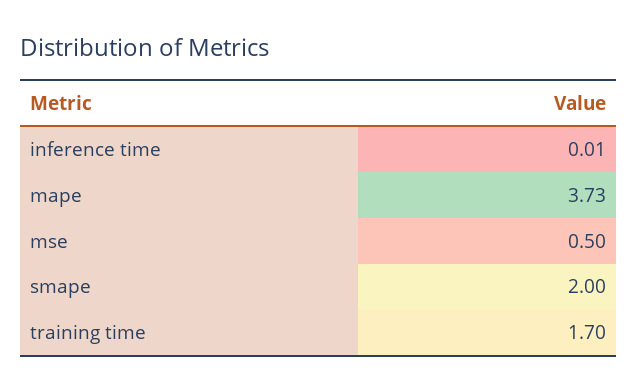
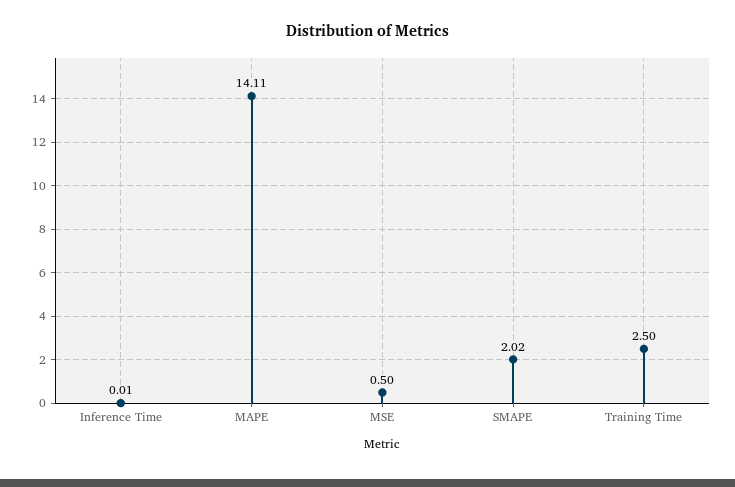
mape: 3.73 -> 14.11
smape: 2 -> 2.02
training time: 1.7 -> 2.5

